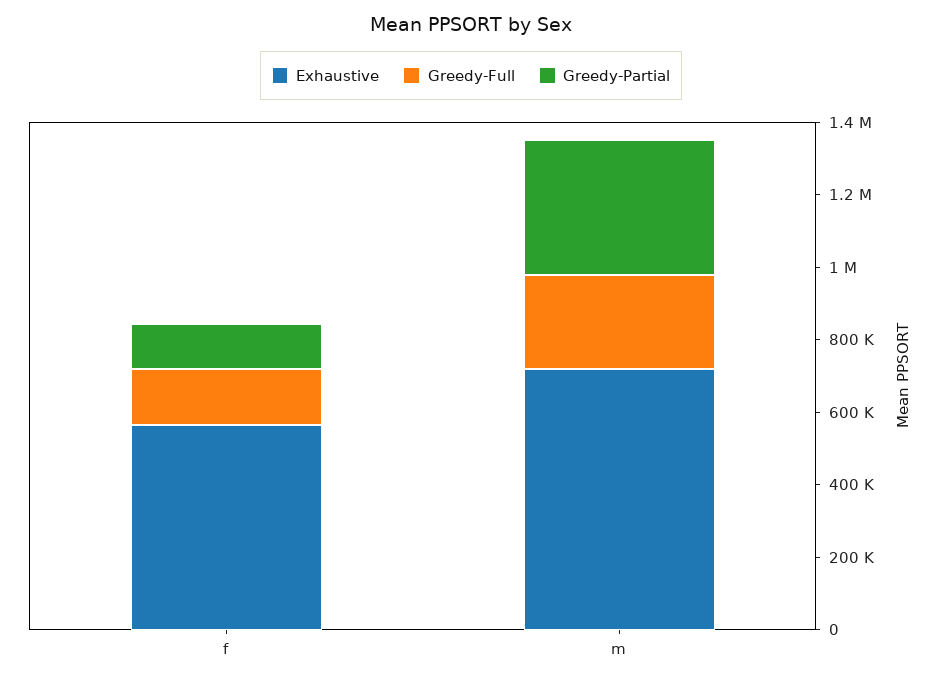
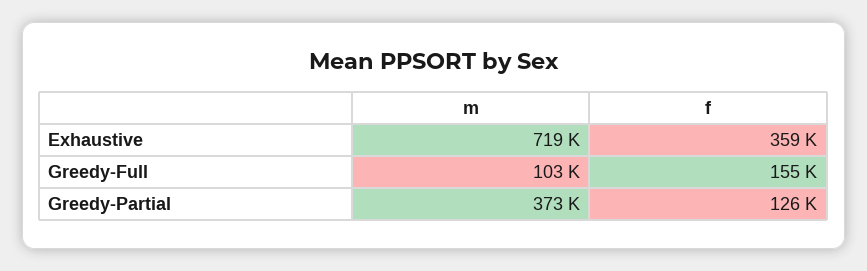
Exhaustive, f: 550000 -> 359000
Greedy-Full, m: 250000 -> 103000

